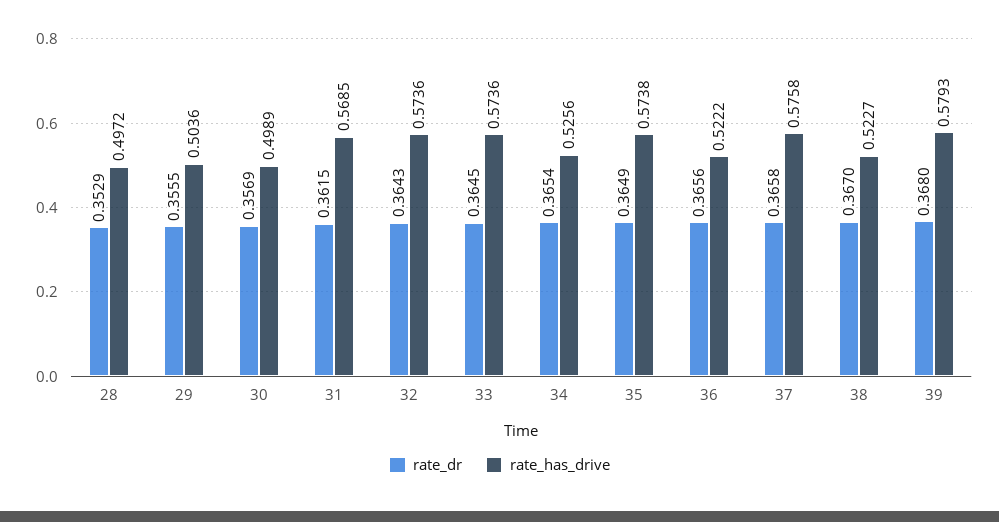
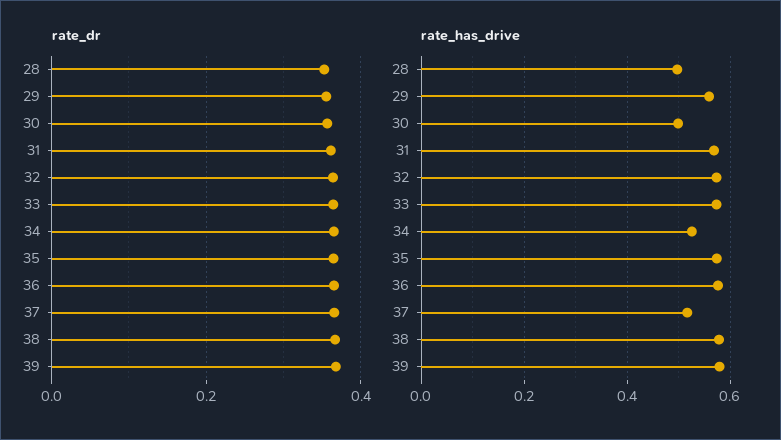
rate_has_drive, 29: 0.5036 -> 0.56
rate_has_drive, 36: 0.5222 -> 0.58
rate_has_drive, 37: 0.5758 -> 0.52
rate_has_drive, 38: 0.5227 -> 0.58

